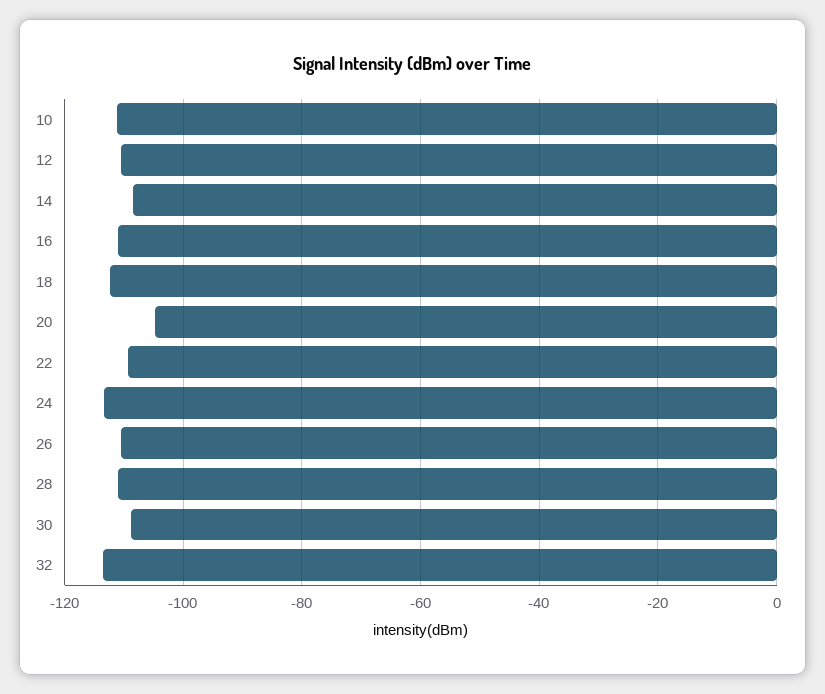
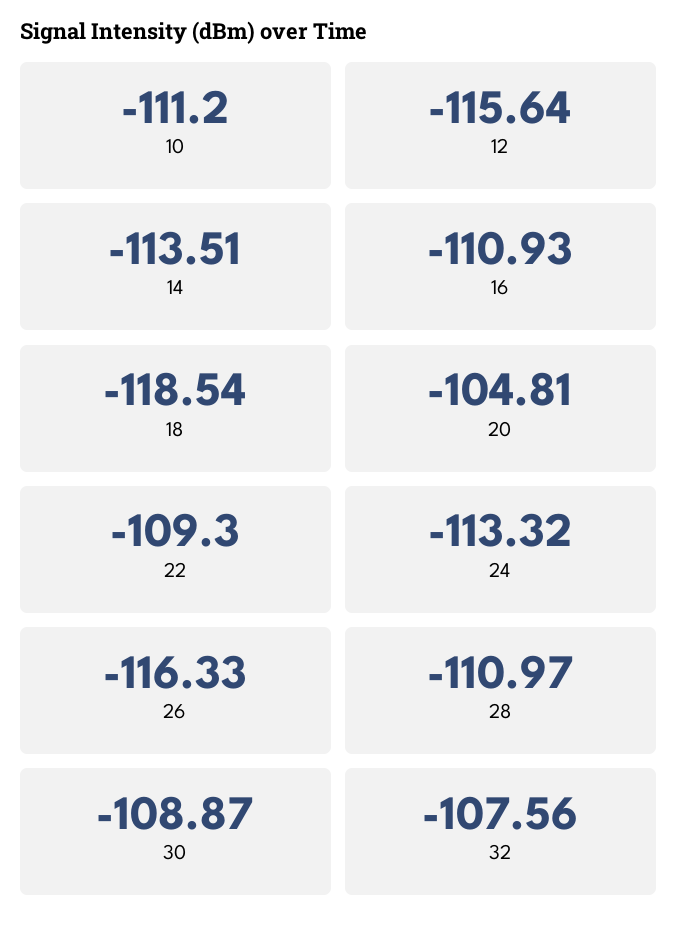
12: -110 -> -115.64
14: -108 -> -113.51
18: -112 -> -118.54
26: -110 -> -116.33
32: -114 -> -107.56

